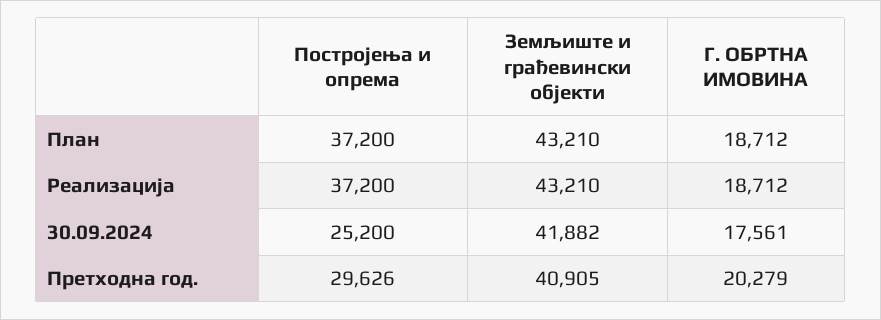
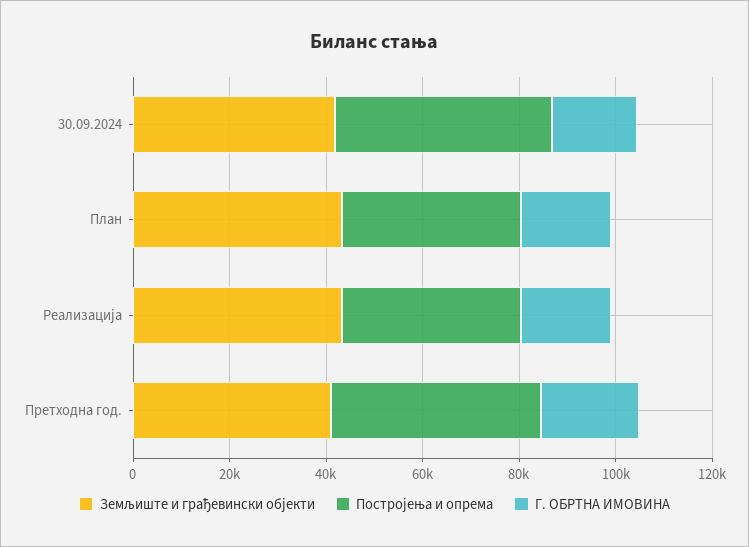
Постројења и опрема, 30.09.2024: 25200 -> 45000
Постројења и опрема, Претходна год.: 29626 -> 45000

